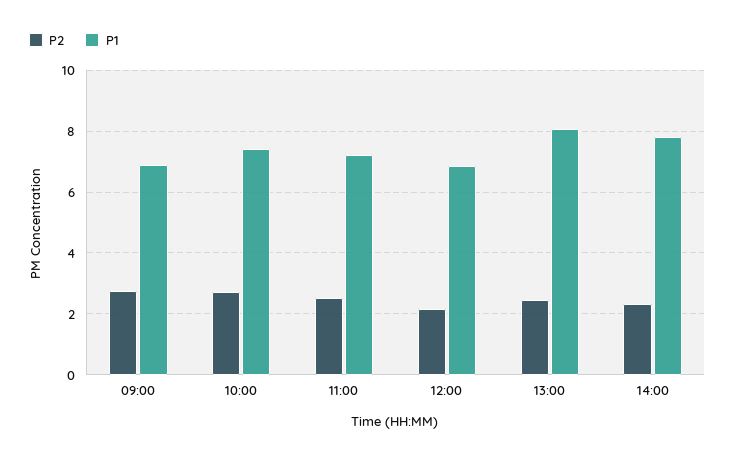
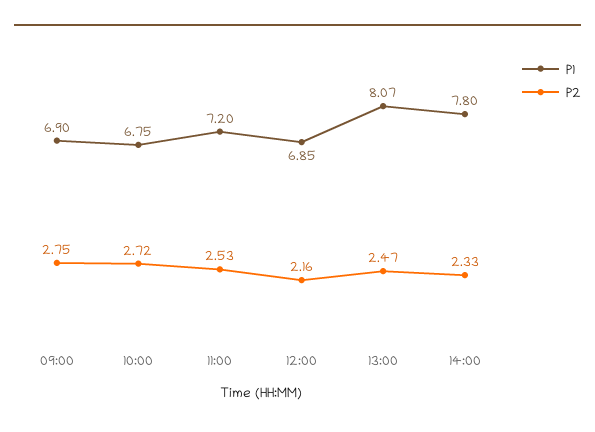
P1, 10:00: 7.4 -> 6.75

